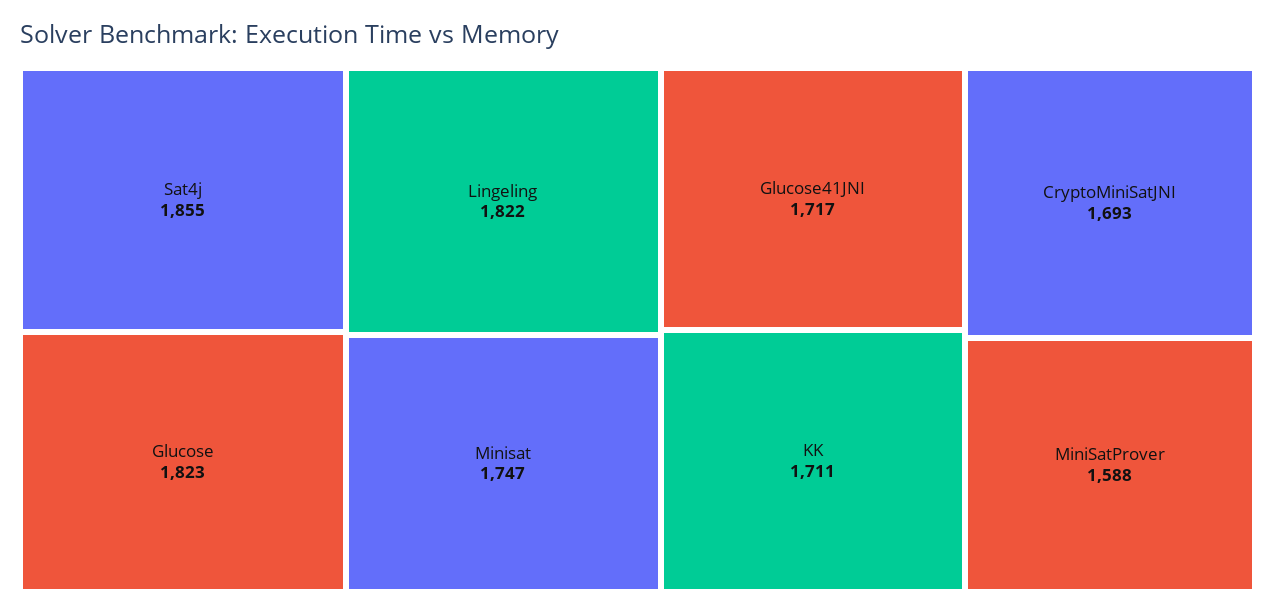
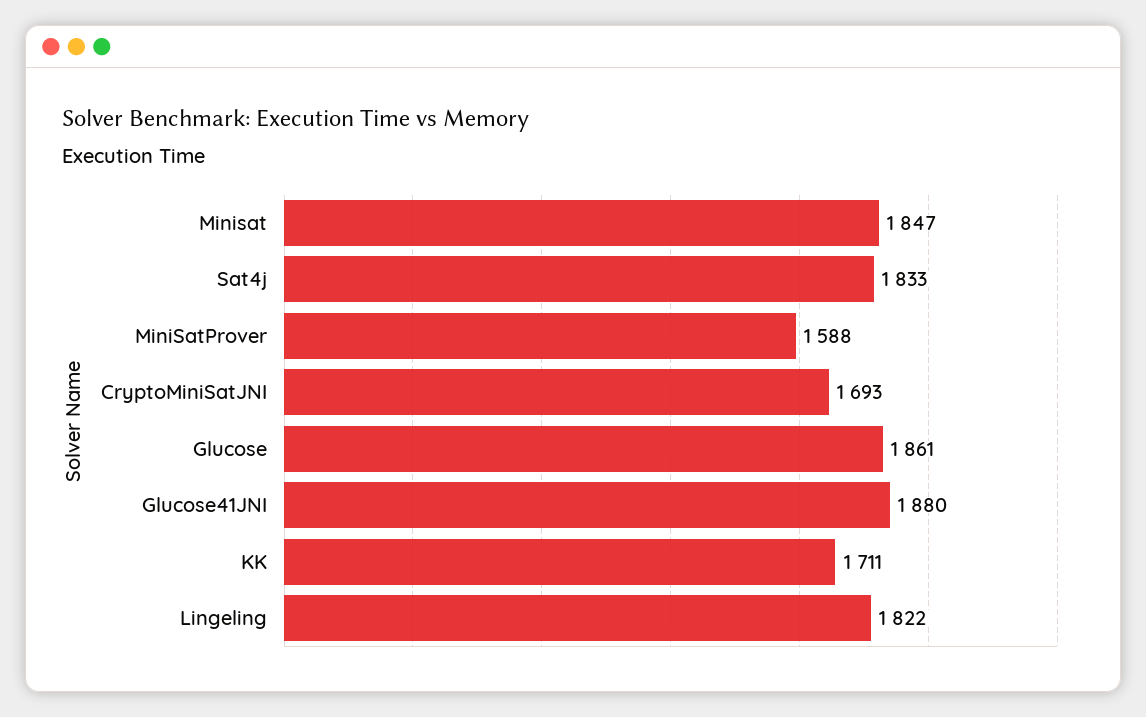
Sat4j: 1855 -> 1833
Glucose: 1823 -> 1861
Minisat: 1747 -> 1847
Glucose41JNI: 1717 -> 1880

